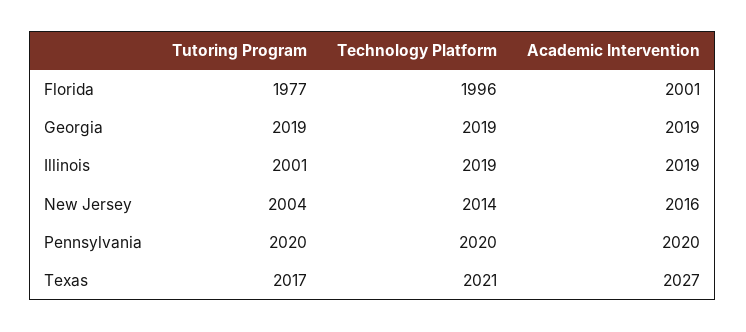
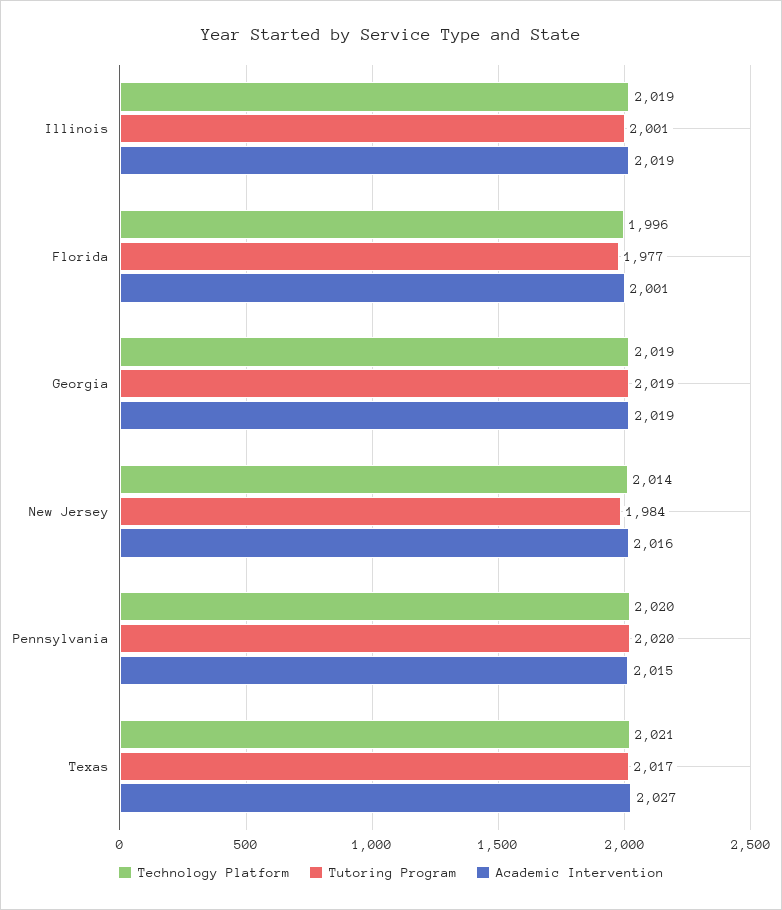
Tutoring Program, New Jersey: 2004 -> 1984
Academic Intervention, Pennsylvania: 2020 -> 2015

